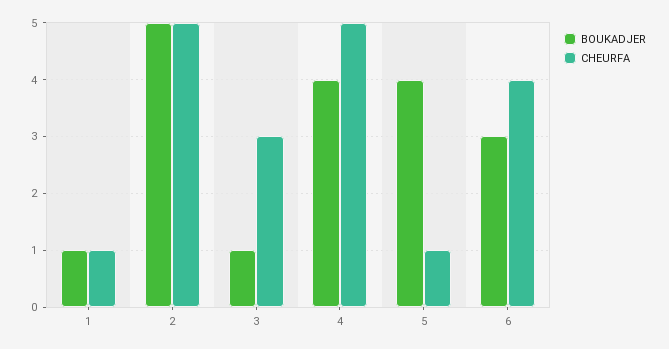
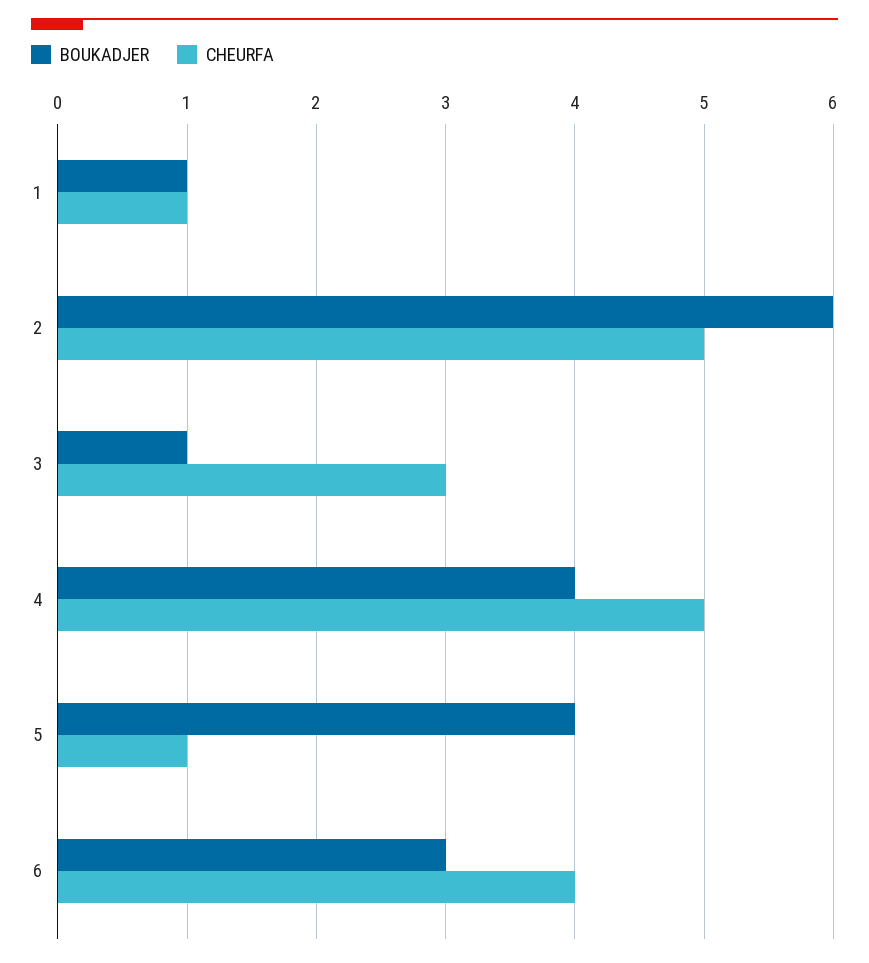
BOUKADJER, 2: 5 -> 6

